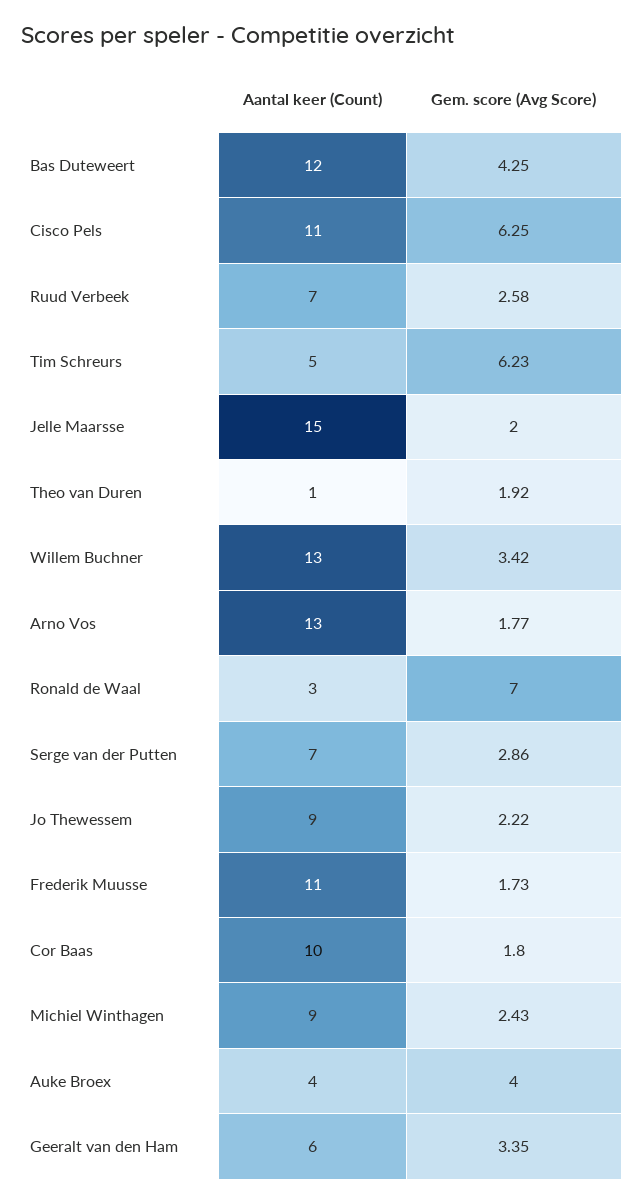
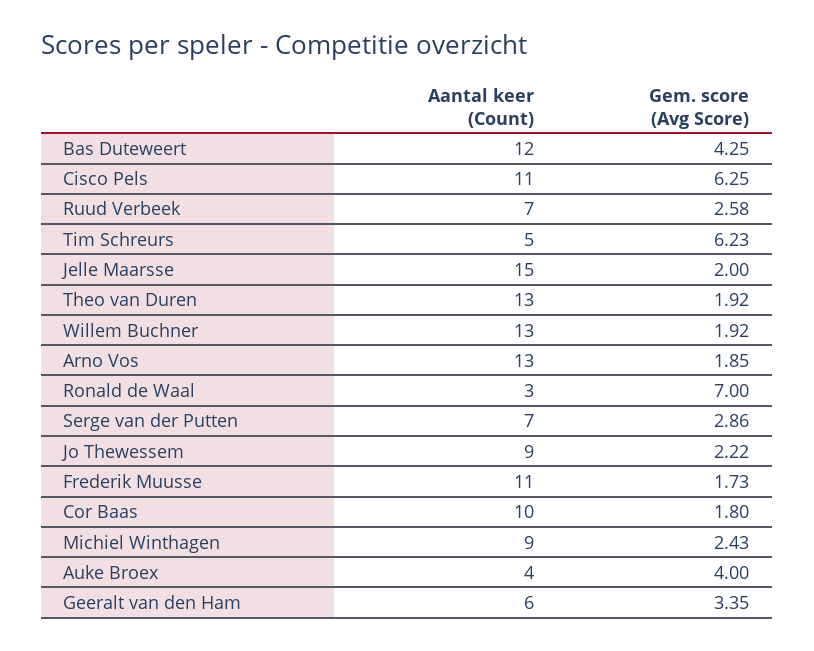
Aantal keer (Count), Theo van Duren: 1 -> 13
Gem. score (Avg Score), Willem Buchner: 3.42 -> 1.92
Gem. score (Avg Score), Arno Vos: 1.77 -> 1.85

